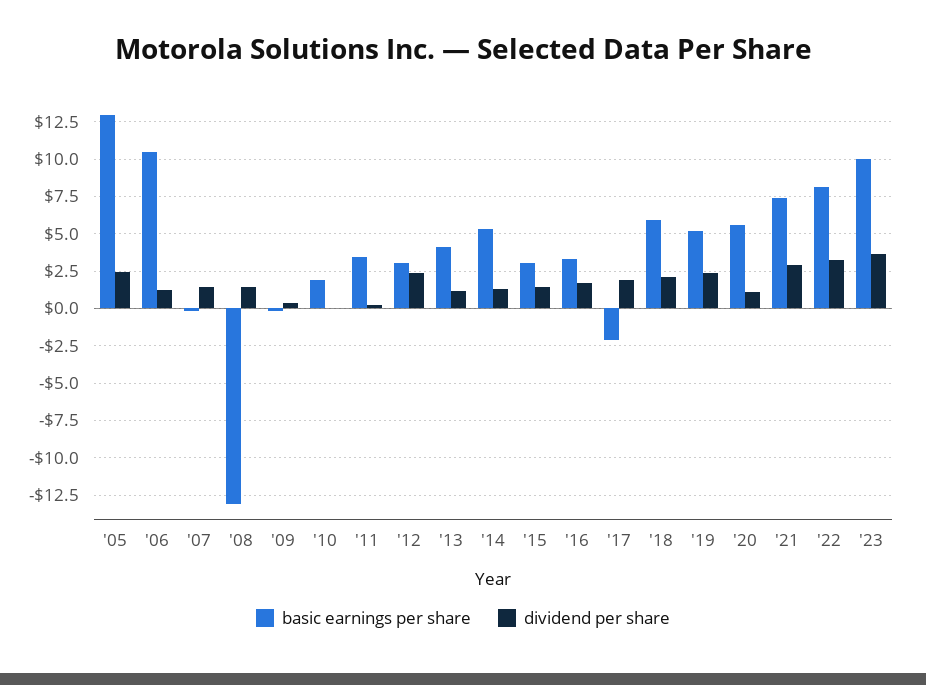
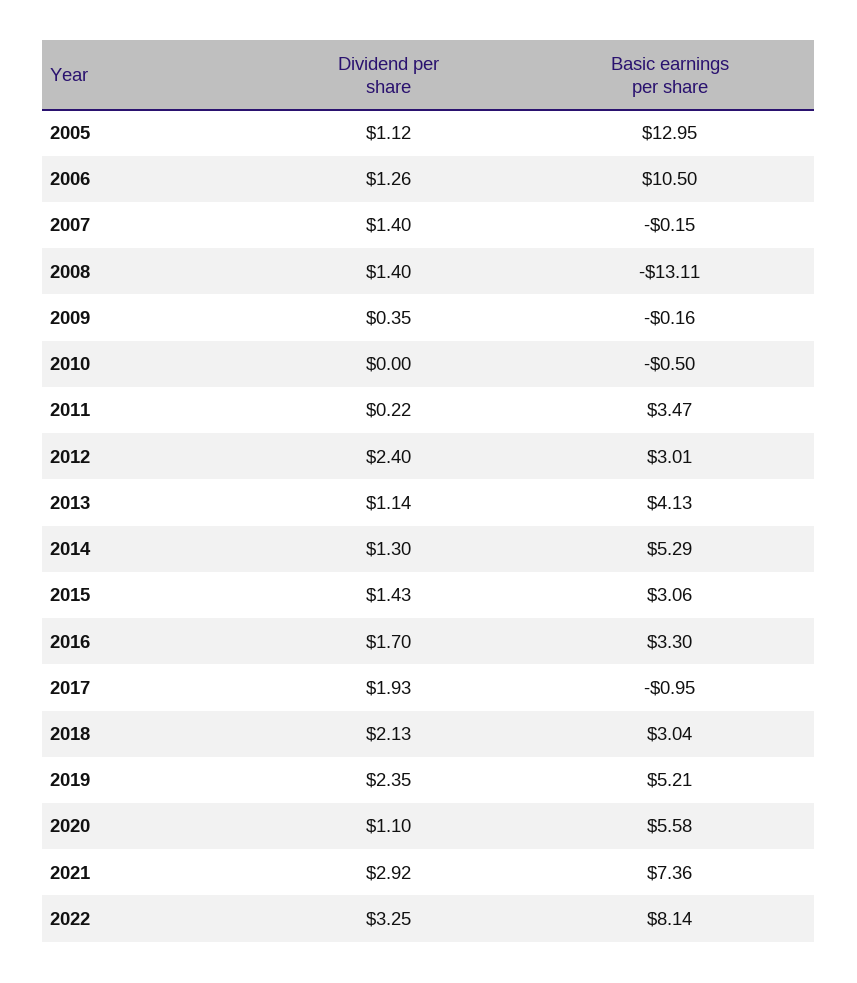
dividend per share, '05: 2.5 -> 1.12
basic earnings per share, '10: 2 -> -0.5
basic earnings per share, '17: -2 -> -0.95
basic earnings per share, '18: 6 -> 3.04
basic earnings per share, '23: 10 -> none
dividend per share, '23: 3.5 -> none

